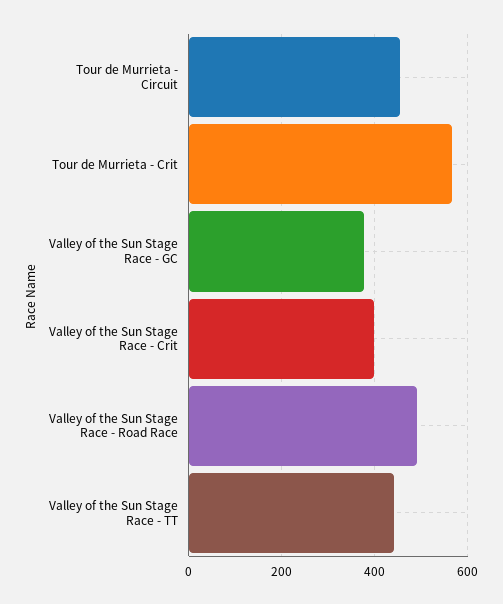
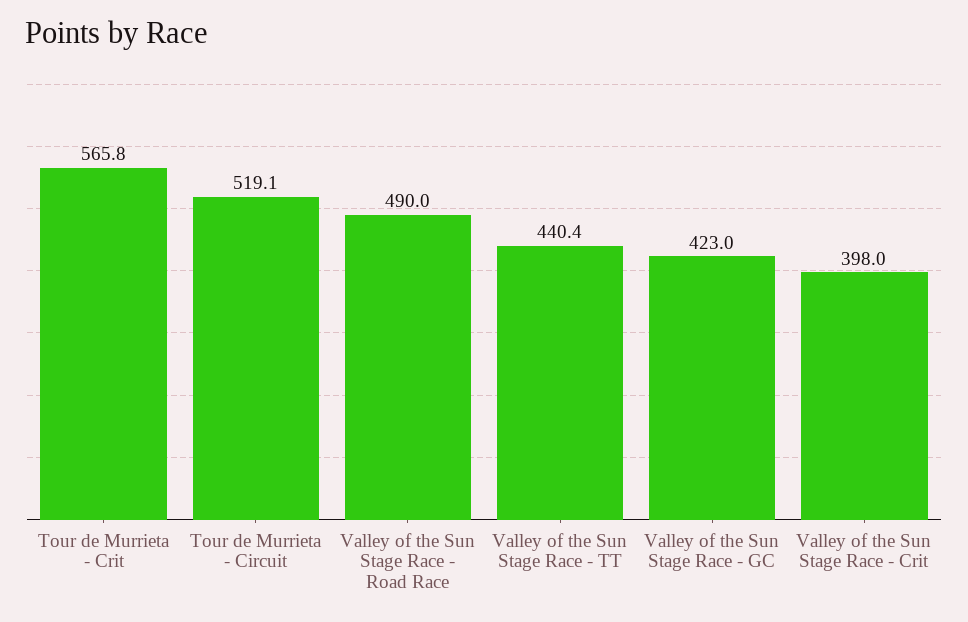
Tour de Murrieta - Circuit: 460 -> 519.1
Valley of the Sun Stage Race - GC: 380 -> 423

